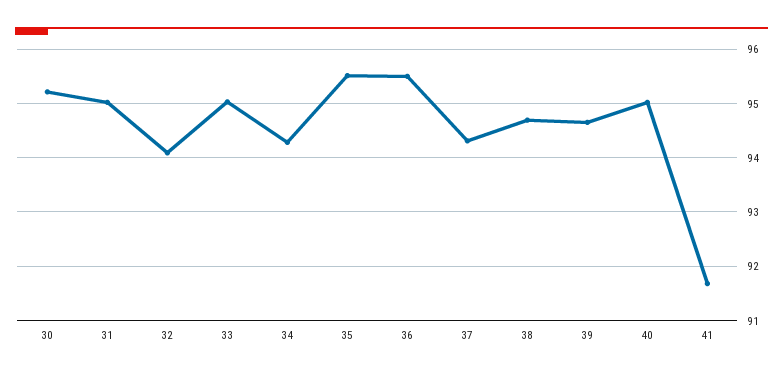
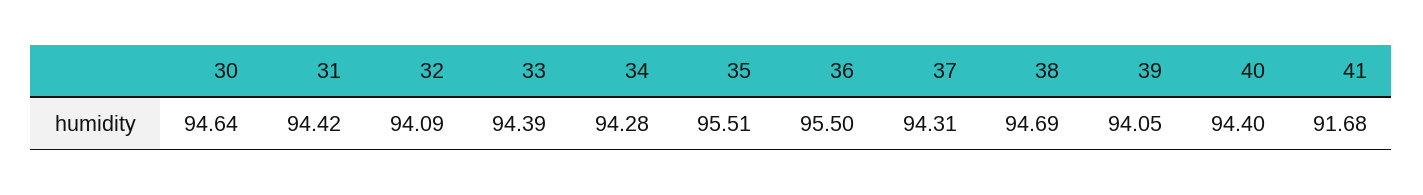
30: 95.2 -> 94.64
31: 95 -> 94.42
33: 95 -> 94.39
39: 94.6 -> 94.05
40: 95 -> 94.4

